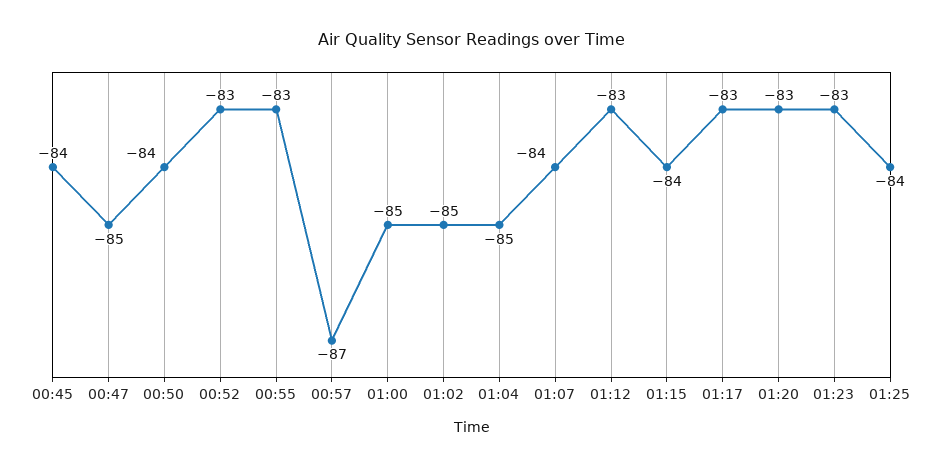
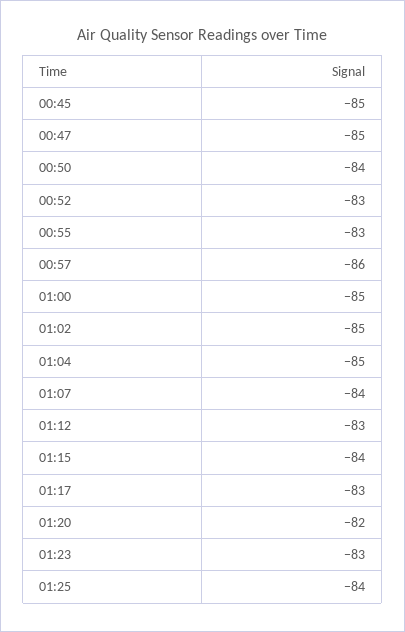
00:45: -84 -> -85
00:57: -87 -> -86
01:20: -83 -> -82

